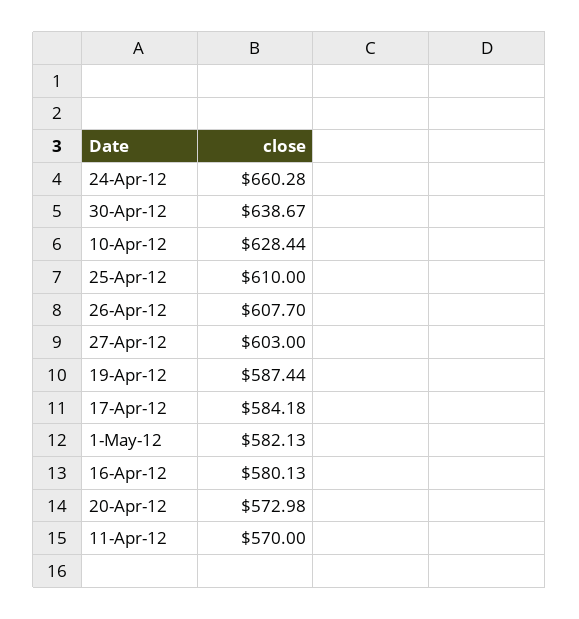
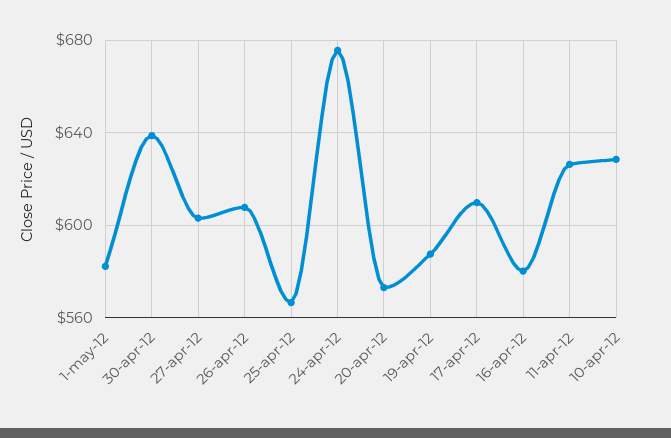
24-Apr-12: 660.28 -> 675
25-Apr-12: 610 -> 565
17-Apr-12: 584.18 -> 610
11-Apr-12: 570 -> 625

